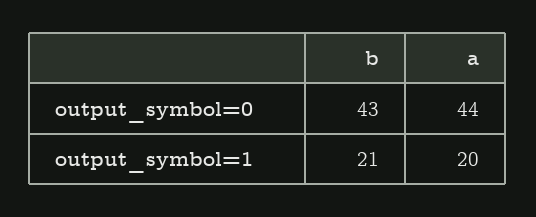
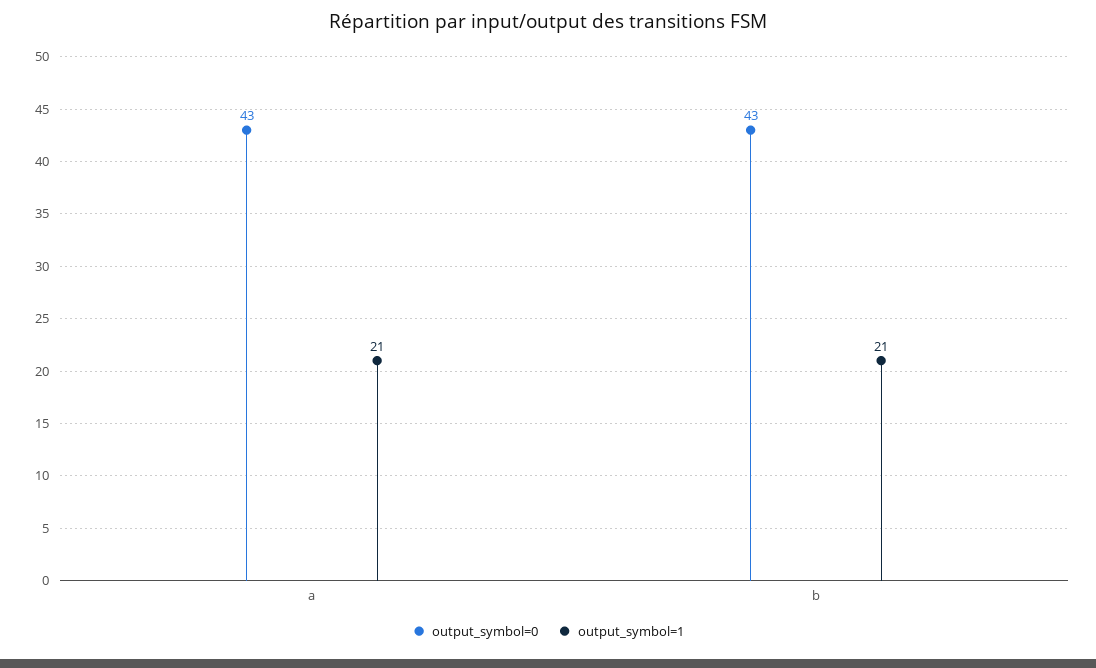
output_symbol=0, a: 44 -> 43
output_symbol=1, a: 20 -> 21

